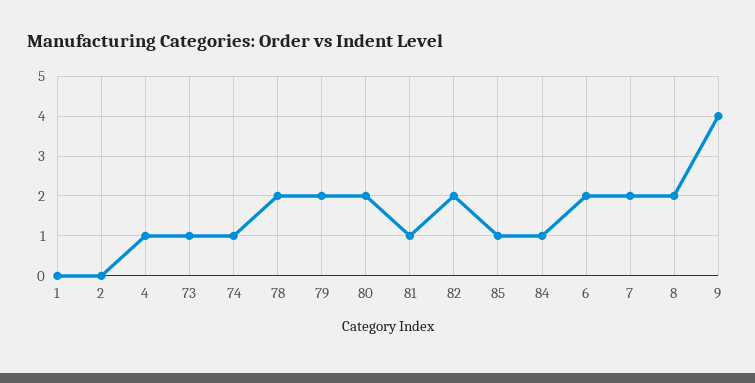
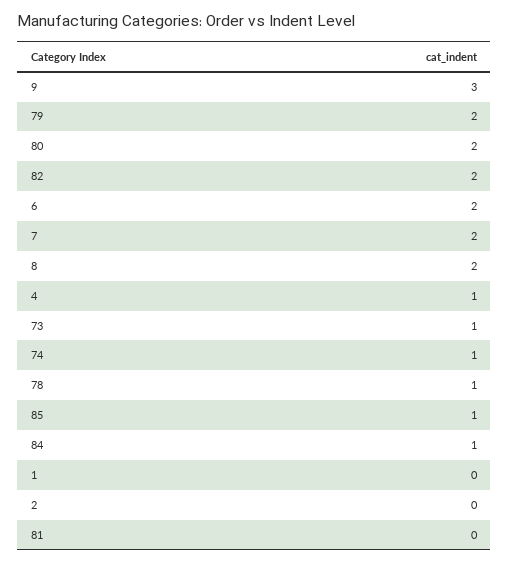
78: 2 -> 1
81: 1 -> 0
9: 4 -> 3

